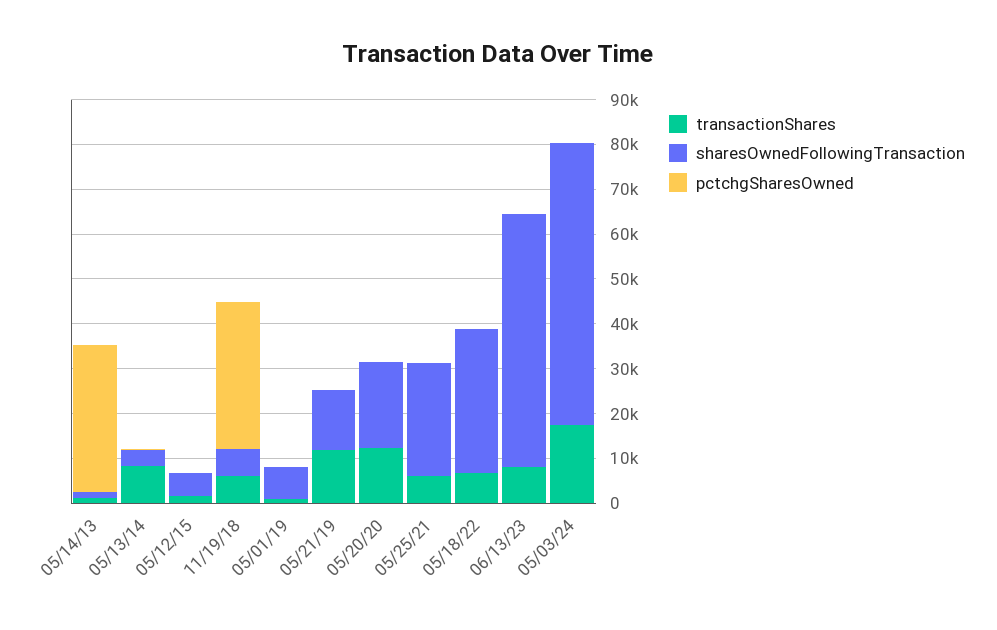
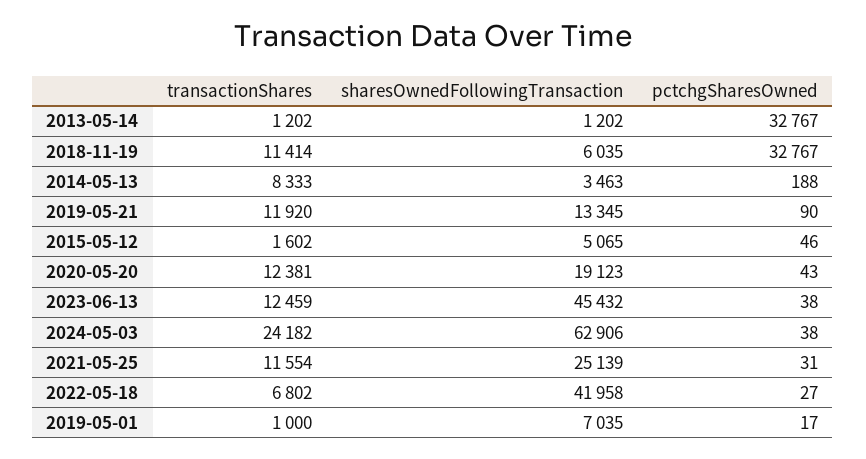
transactionShares, 11/19/18: 6000 -> 11414
transactionShares, 05/25/21: 6000 -> 11554
sharesOwnedFollowingTransaction, 05/18/22: 32000 -> 41958
transactionShares, 06/13/23: 8000 -> 12459
sharesOwnedFollowingTransaction, 06/13/23: 56000 -> 45432
transactionShares, 05/03/24: 18000 -> 24182

